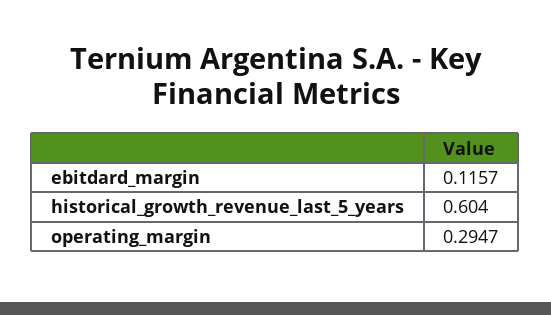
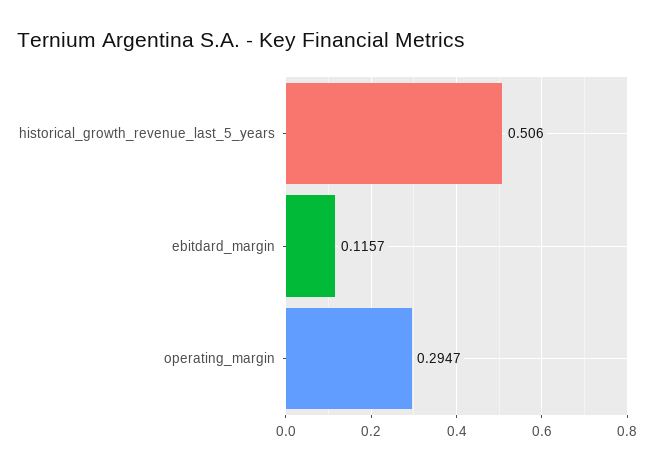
historical_growth_revenue_last_5_years: 0.604 -> 0.506

